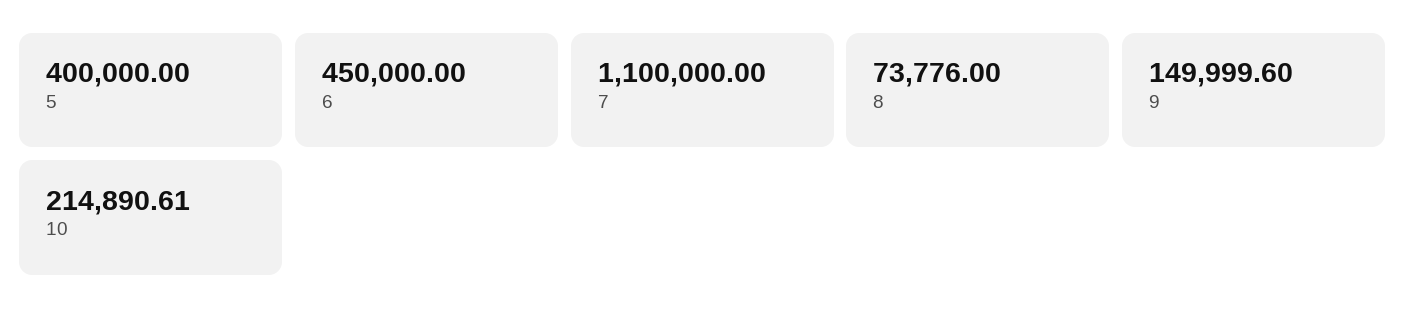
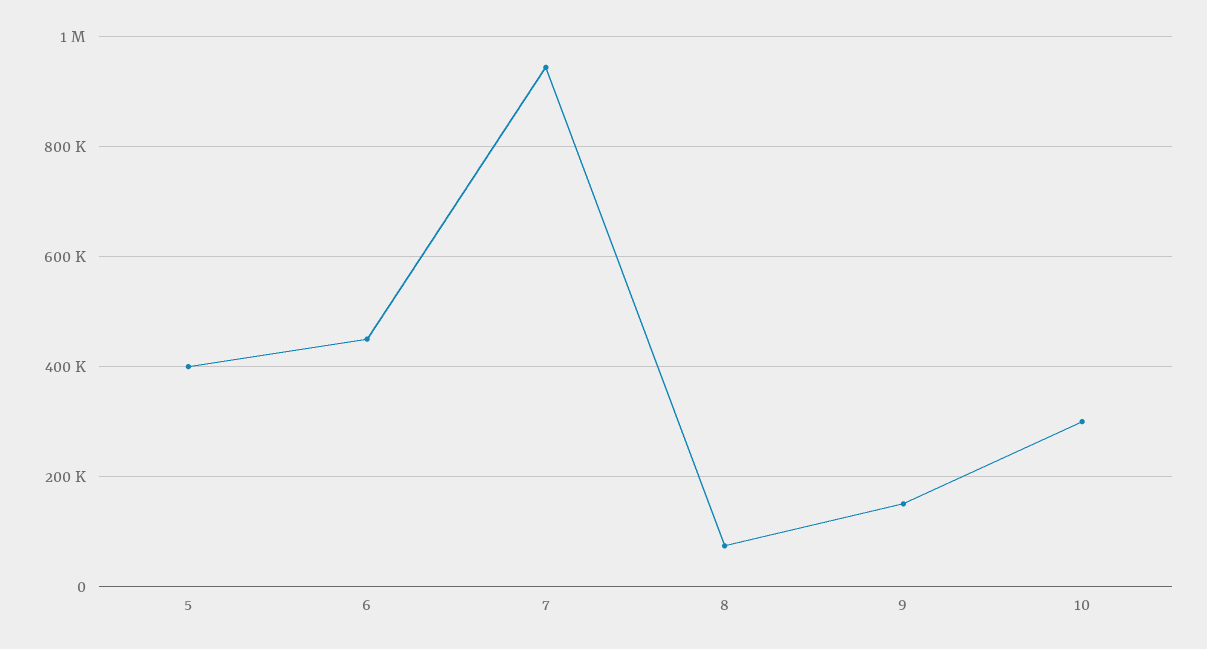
7: 1100000 -> 940000
10: 214890.61 -> 300000

